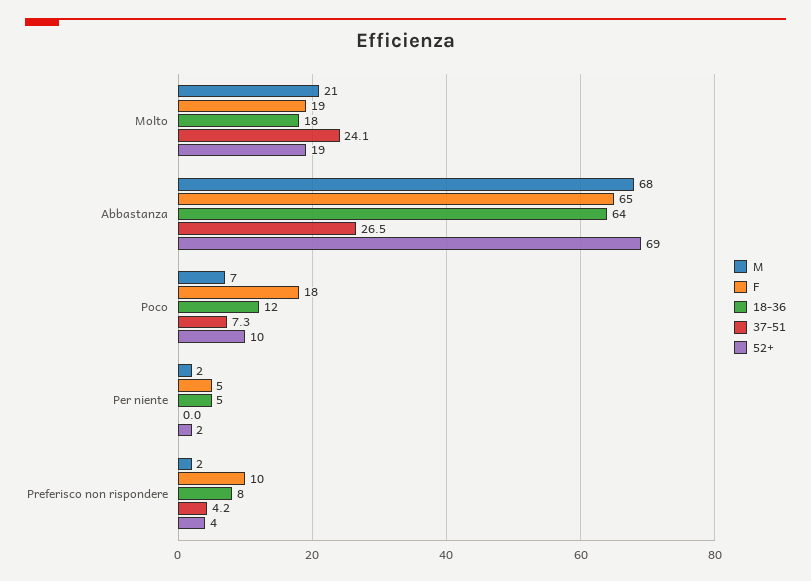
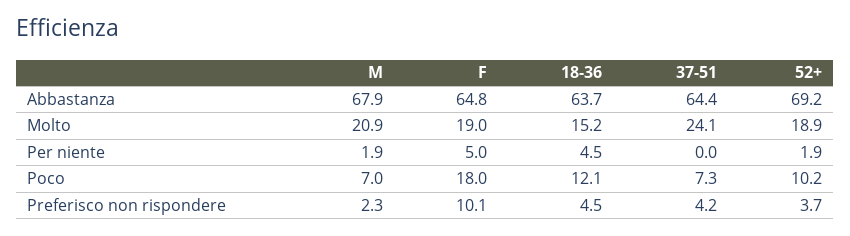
18-36, Molto: 18 -> 15.2
37-51, Abbastanza: 26.5 -> 64.4
18-36, Preferisco non rispondere: 8 -> 4.5

